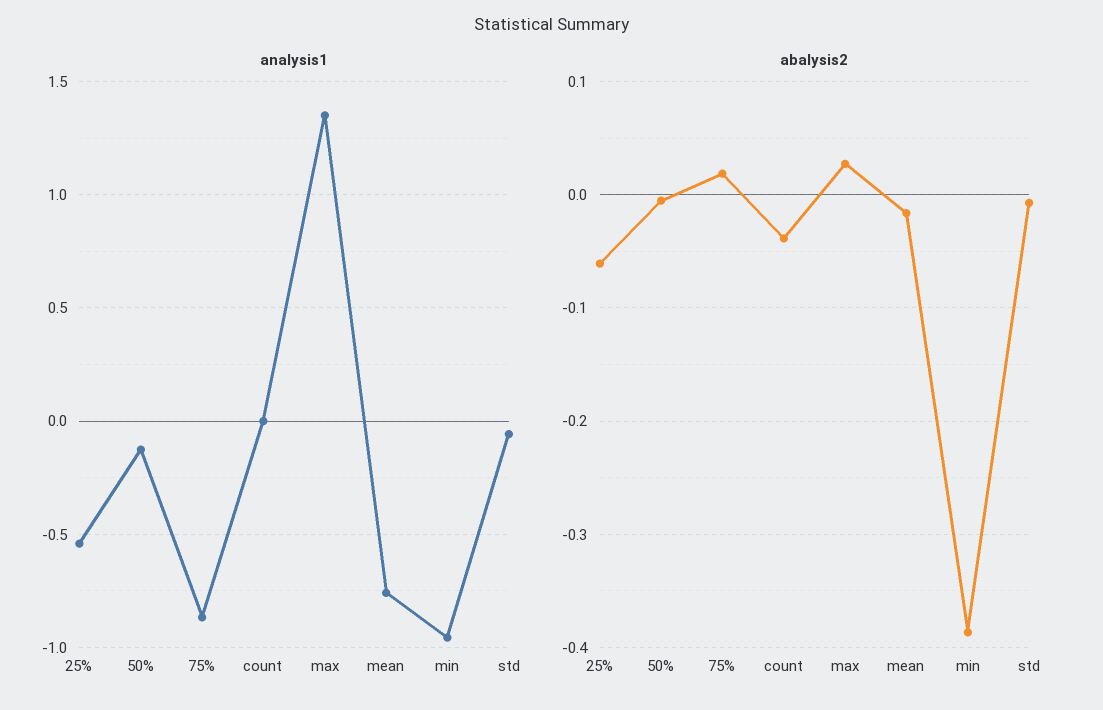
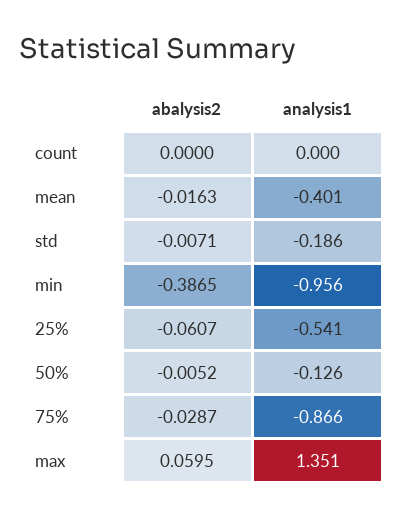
analysis1, mean: -0.75 -> -0.401
analysis1, std: -0.05 -> -0.186
abalysis2, 75%: 0.02 -> -0.0287
abalysis2, count: -0.04 -> 0
abalysis2, max: 0.03 -> 0.0595

